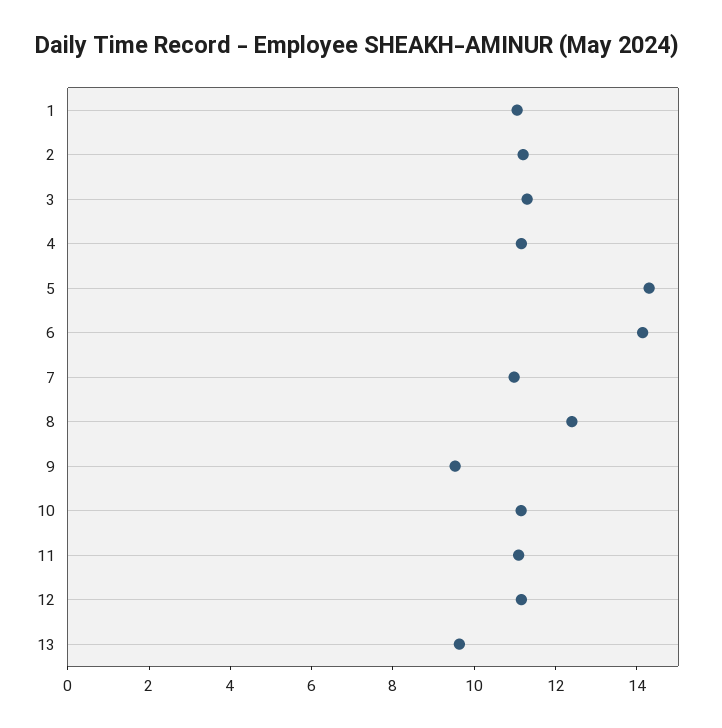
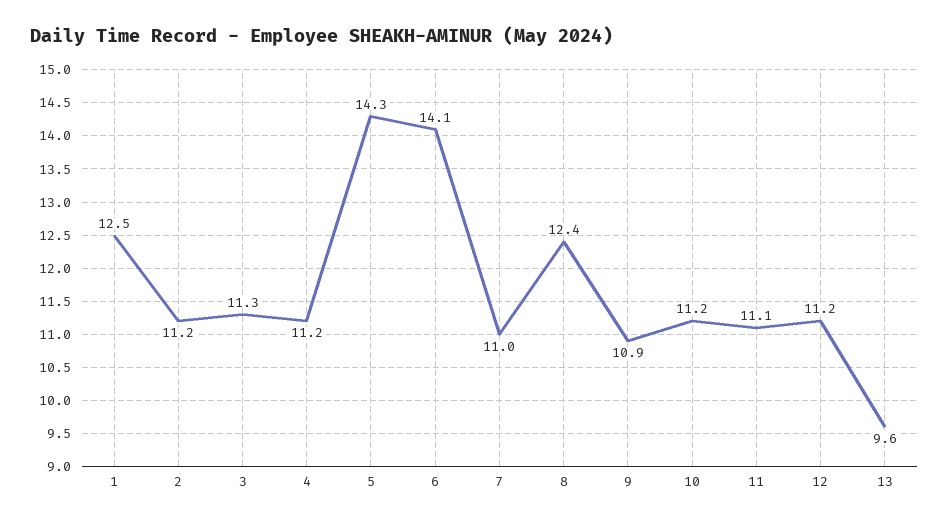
1: 11 -> 12.5
9: 9.5 -> 10.9

